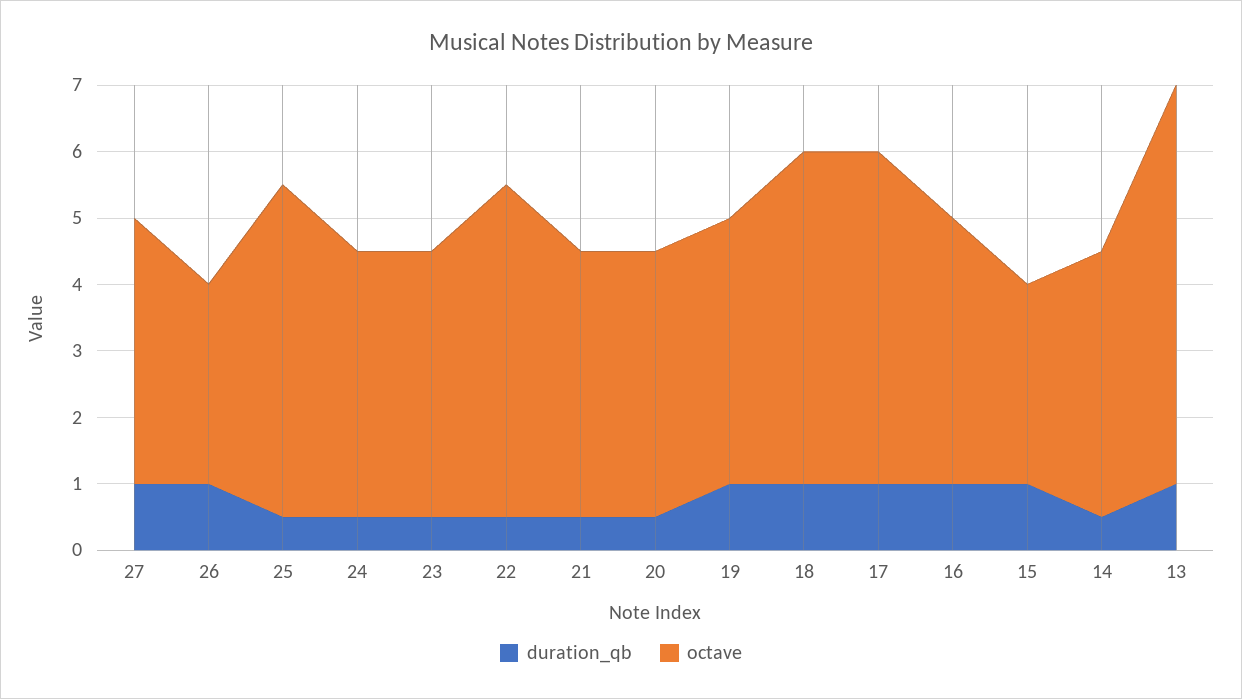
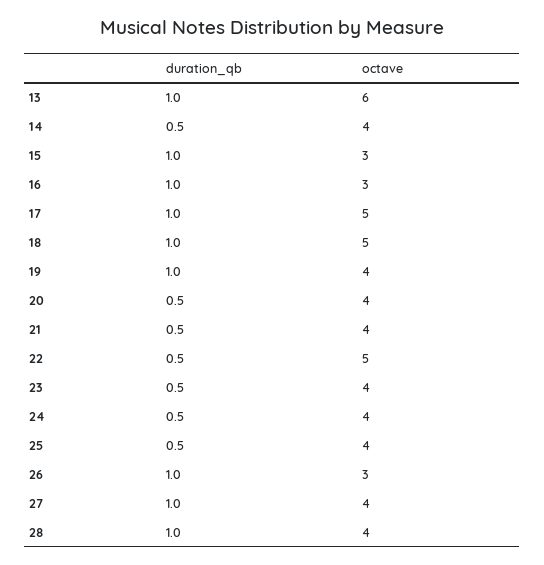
octave, 25: 5 -> 4
octave, 16: 4 -> 3
duration_qb, 28: none -> 1
octave, 28: none -> 4

